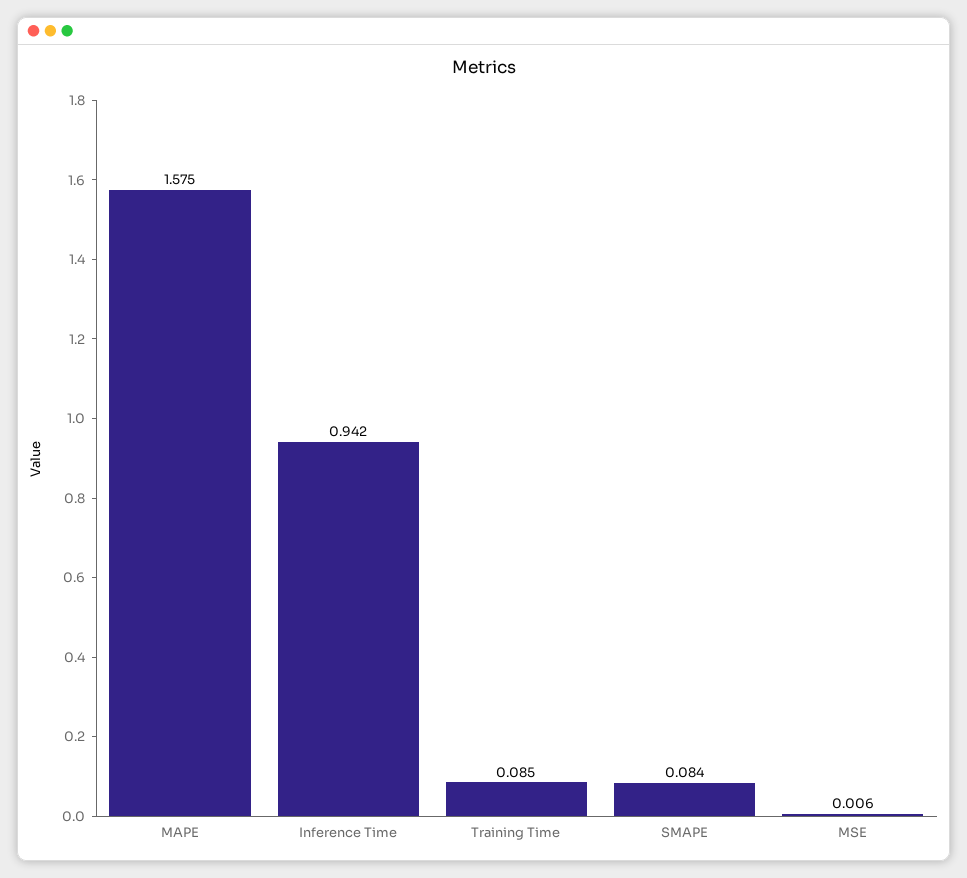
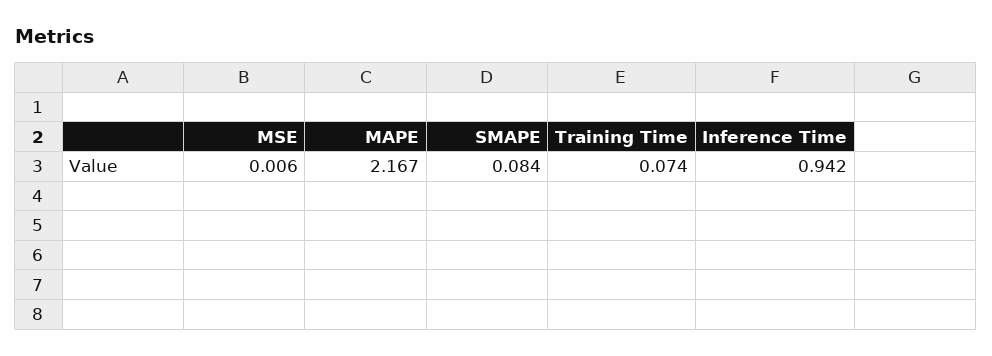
MAPE: 1.575 -> 2.167
Training Time: 0.085 -> 0.074

